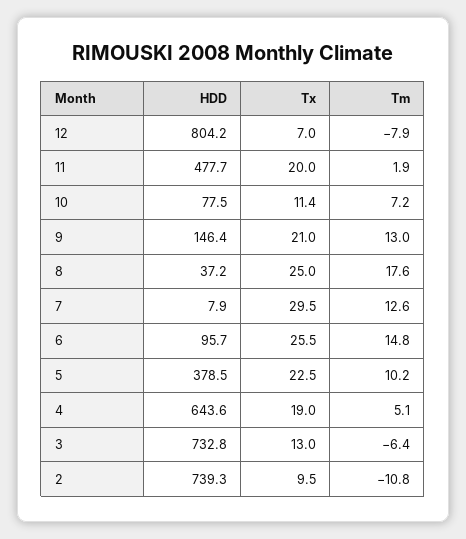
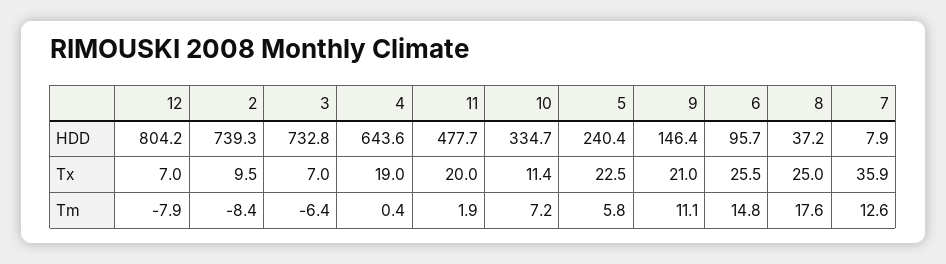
HDD, 10: 77.5 -> 334.7
Tm, 9: 13 -> 11.1
Tx, 7: 29.5 -> 35.9
HDD, 5: 378.5 -> 240.4
Tm, 5: 10.2 -> 5.8
Tm, 4: 5.1 -> 0.4
Tx, 3: 13 -> 7
Tm, 2: -10.8 -> -8.4

